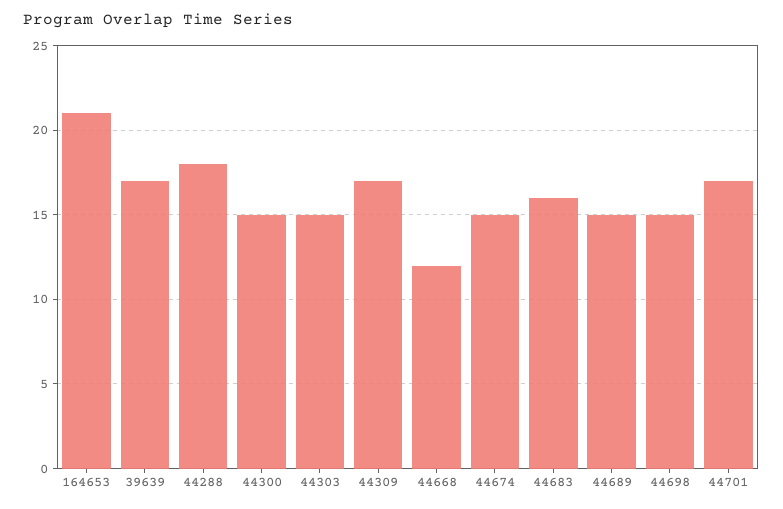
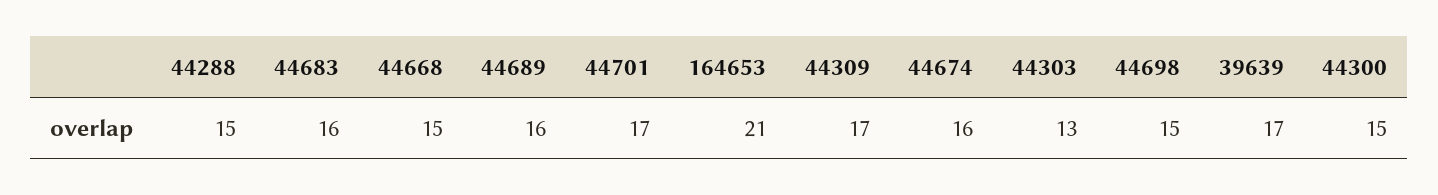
44288: 18 -> 15
44303: 15 -> 13
44668: 12 -> 15
44674: 15 -> 16
44689: 15 -> 16

